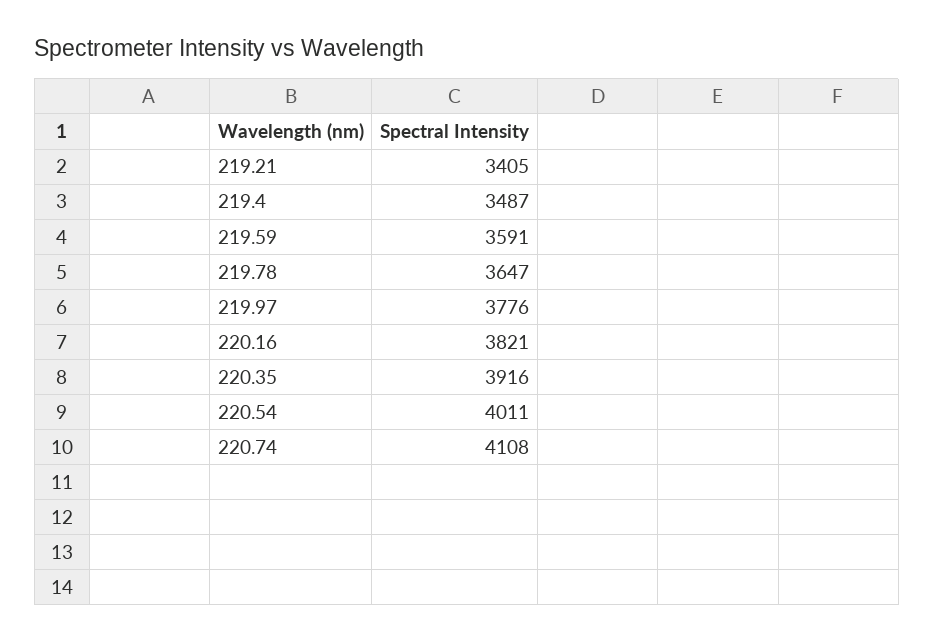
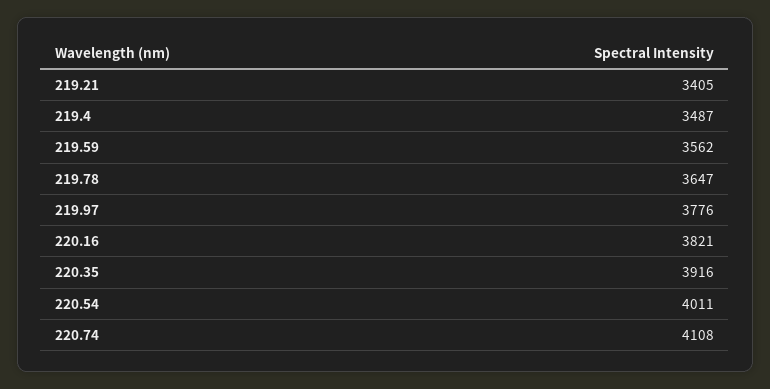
219.59: 3591 -> 3562

